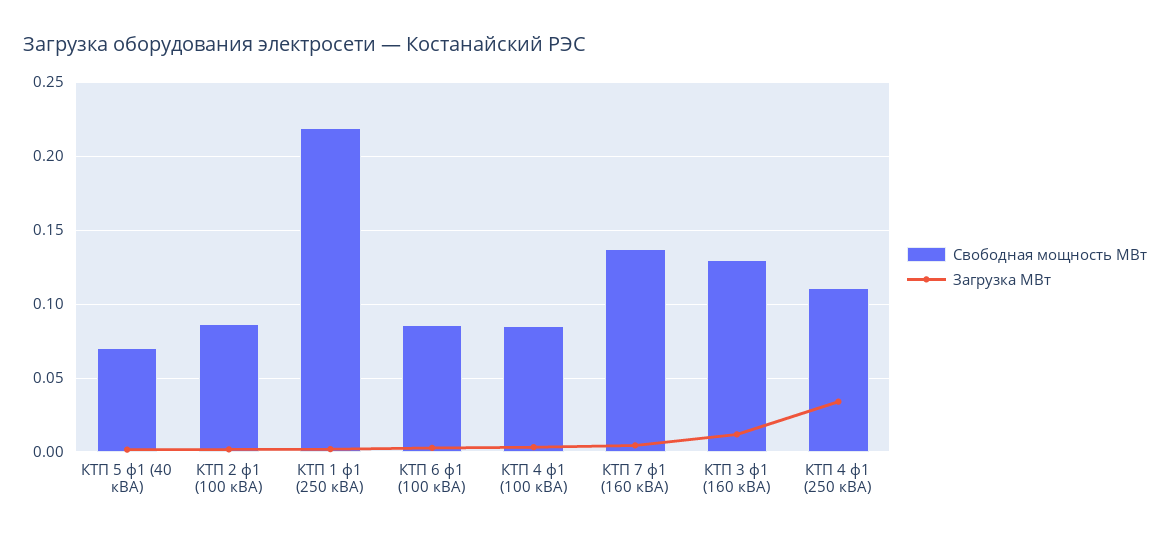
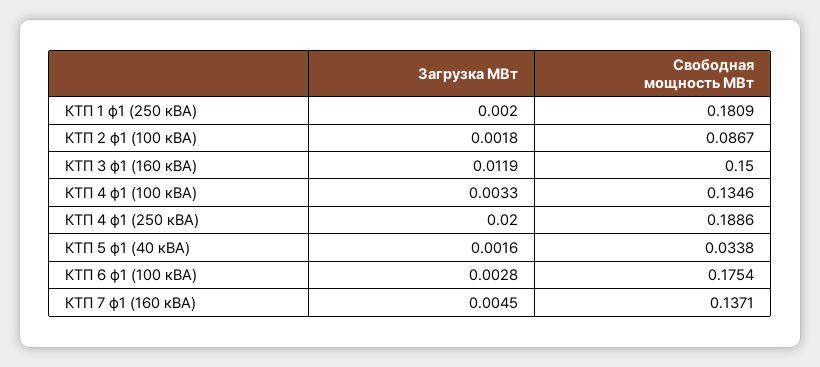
Свободная мощность МВт, КТП 5 ф1 (40 кВА): 0.07 -> 0.0338
Свободная мощность МВт, КТП 1 ф1 (250 кВА): 0.22 -> 0.1809
Свободная мощность МВт, КТП 6 ф1 (100 кВА): 0.085 -> 0.1754
Свободная мощность МВт, КТП 4 ф1 (100 кВА): 0.085 -> 0.1346
Свободная мощность МВт, КТП 3 ф1 (160 кВА): 0.13 -> 0.15
Свободная мощность МВт, КТП 4 ф1 (250 кВА): 0.11 -> 0.1886
Загрузка МВт, КТП 4 ф1 (250 кВА): 0.035 -> 0.02

